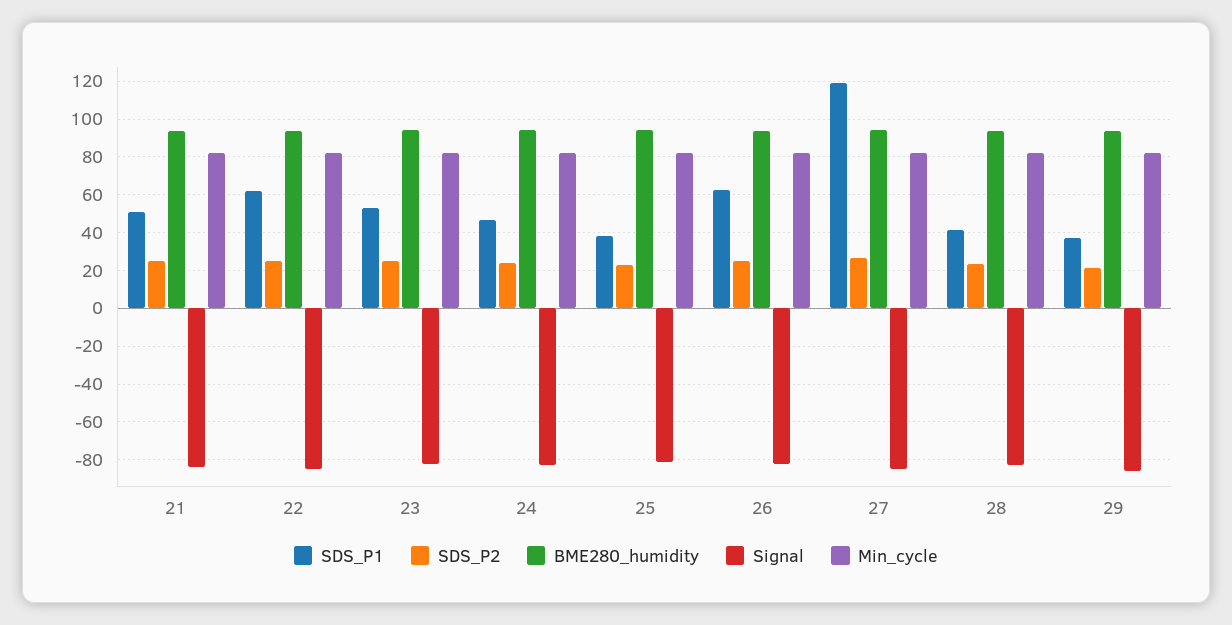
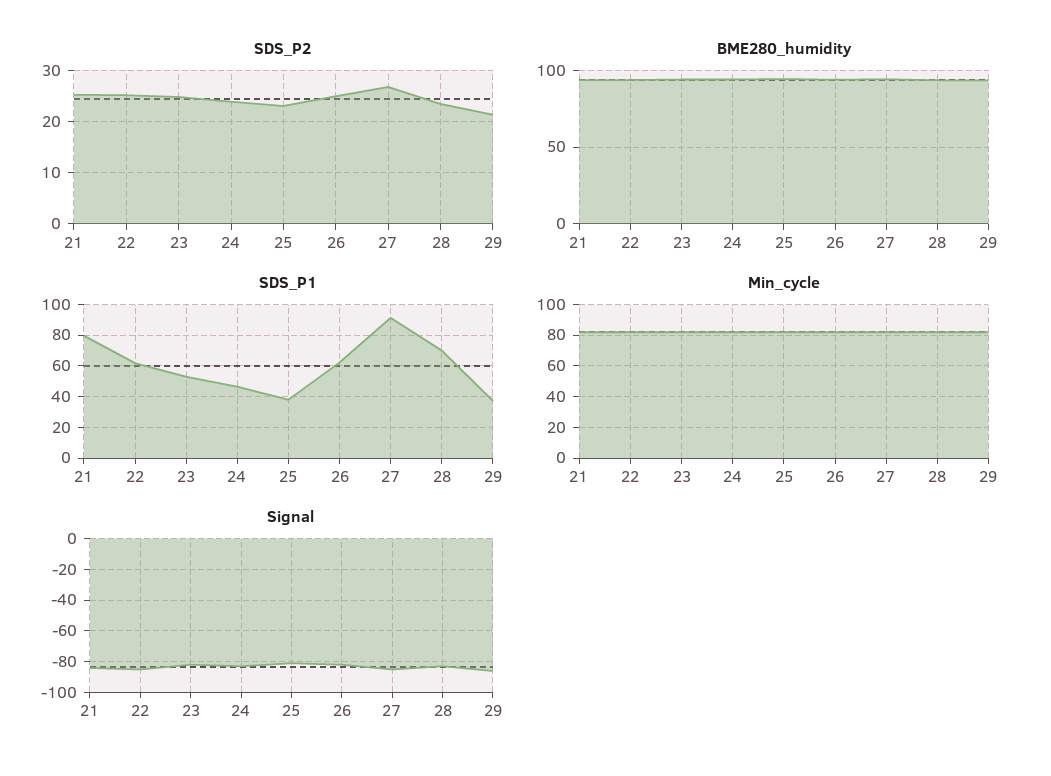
SDS_P1, 21: 50 -> 80
SDS_P1, 27: 120 -> 90
SDS_P1, 28: 40 -> 70

